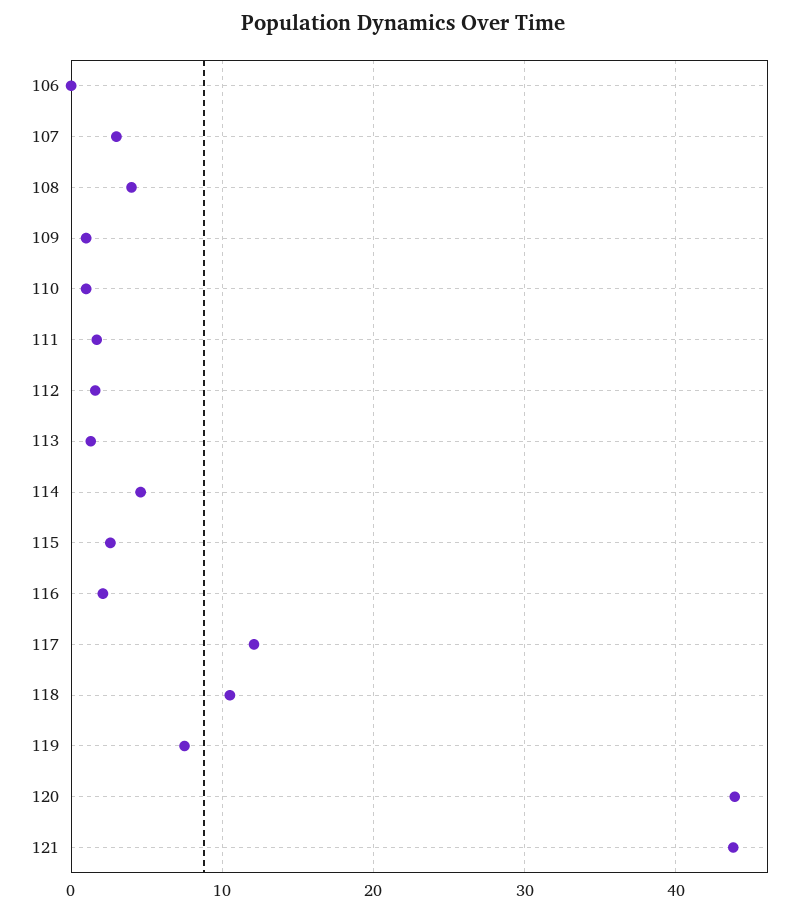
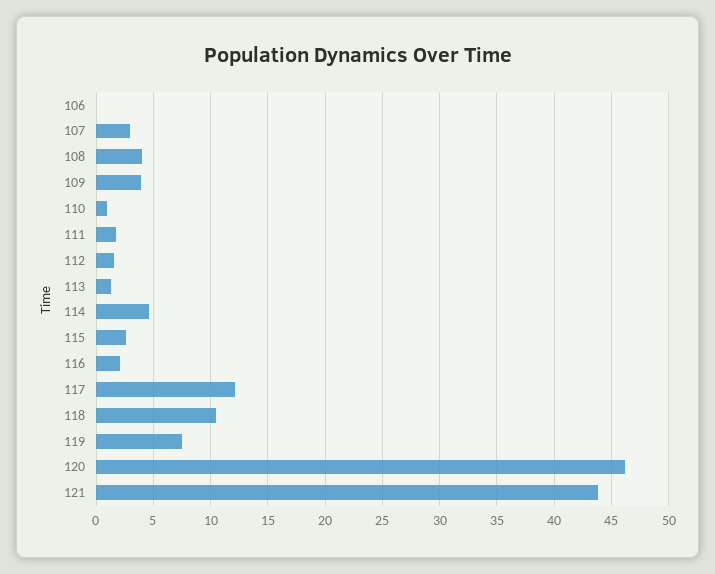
109: 1 -> 4
120: 44 -> 46

